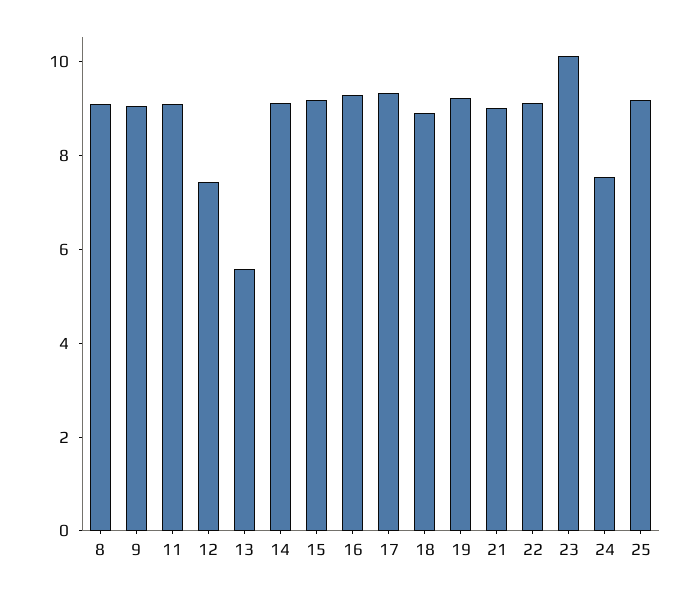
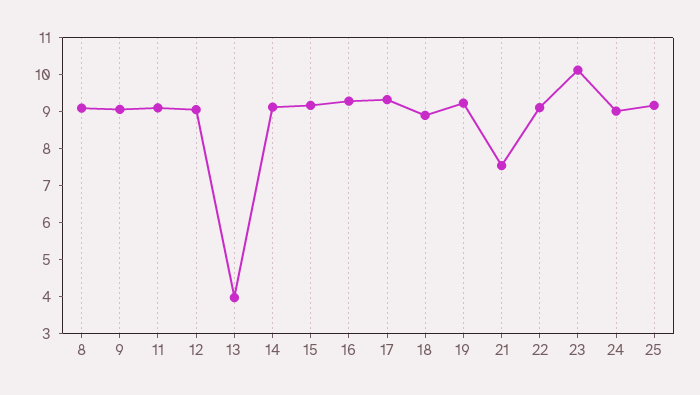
12: 7.5 -> 9
13: 5.5 -> 4
21: 9 -> 7.5
24: 7.5 -> 9

